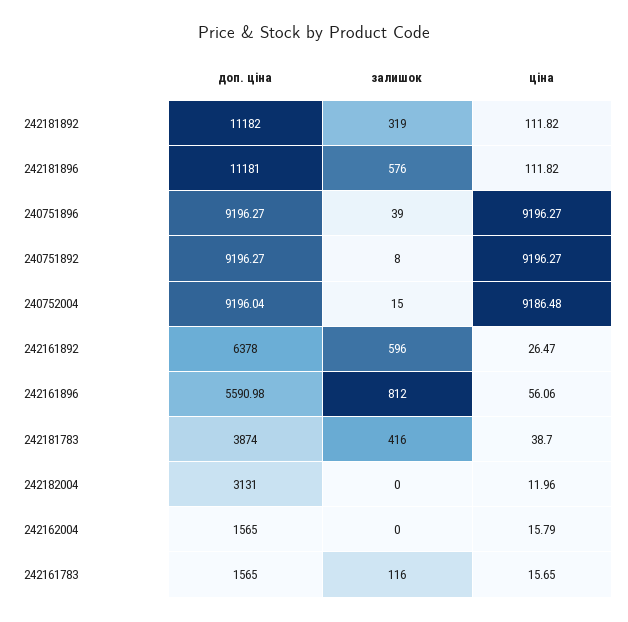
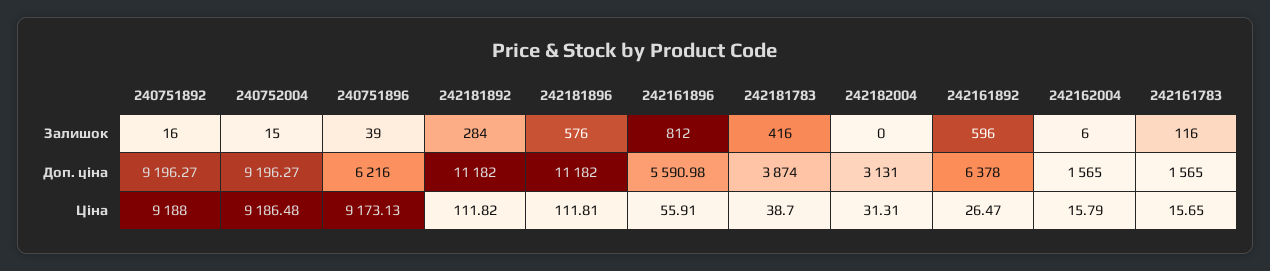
залишок, 242181892: 319 -> 284
доп. ціна, 242181896: 11181 -> 11182
ціна, 242181896: 111.82 -> 111.81
доп. ціна, 240751896: 9196.27 -> 6216
ціна, 240751896: 9196.27 -> 9173.13
залишок, 240751892: 8 -> 16
ціна, 240751892: 9196.27 -> 9188
доп. ціна, 240752004: 9196.04 -> 9196.27
ціна, 242161896: 56.06 -> 55.91
ціна, 242182004: 11.96 -> 31.31
залишок, 242162004: 0 -> 6

